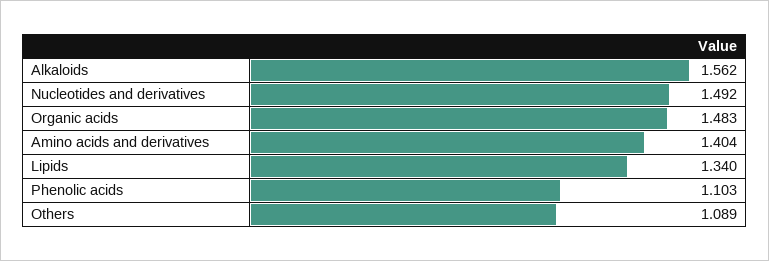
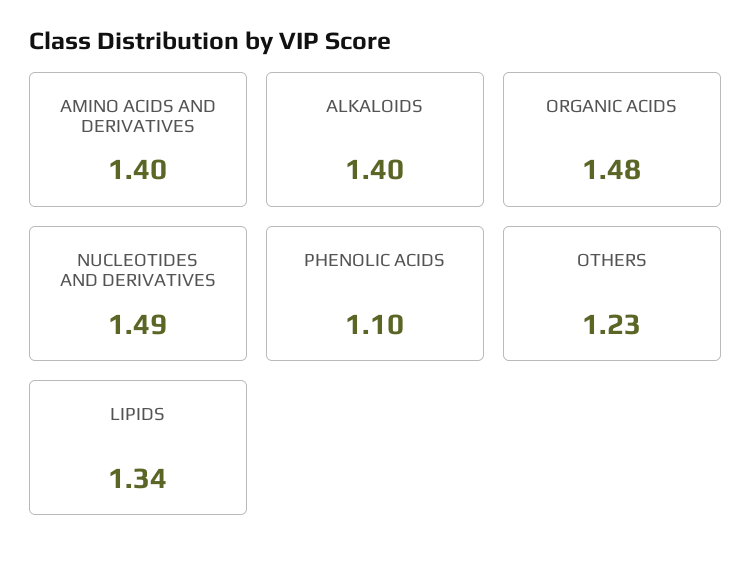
Alkaloids: 1.562 -> 1.4
Others: 1.089 -> 1.23

